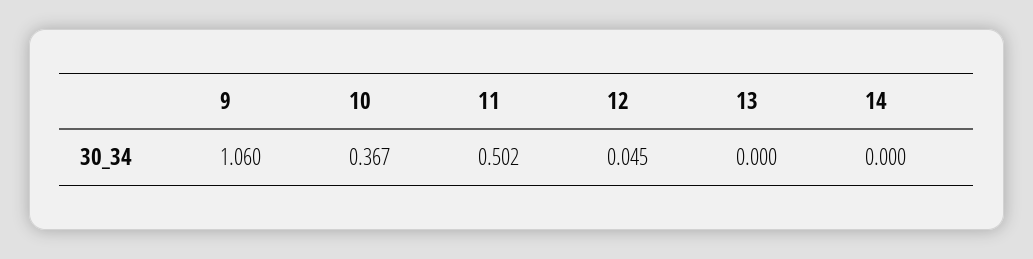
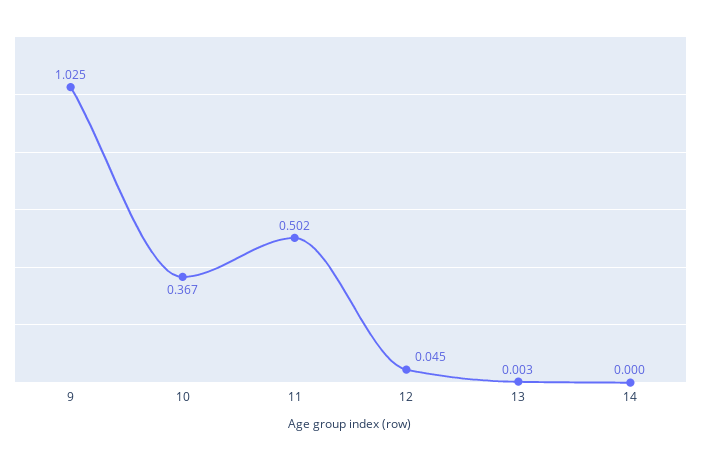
9: 1.06 -> 1.025
13: 0 -> 0.003

